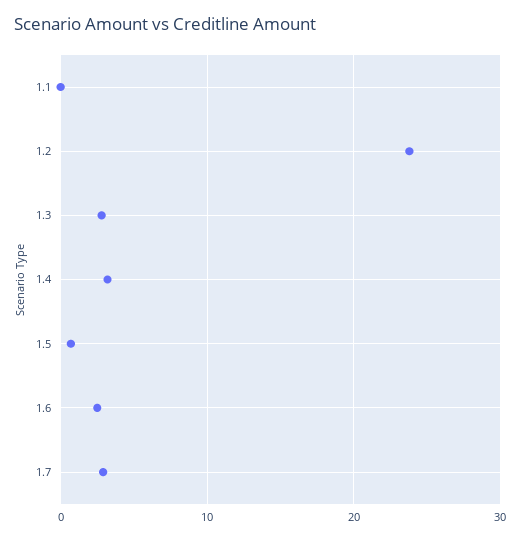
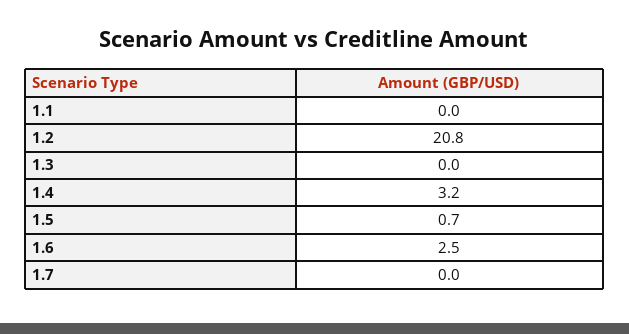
1.2: 24 -> 20.8
1.3: 3 -> 0
1.7: 3 -> 0

